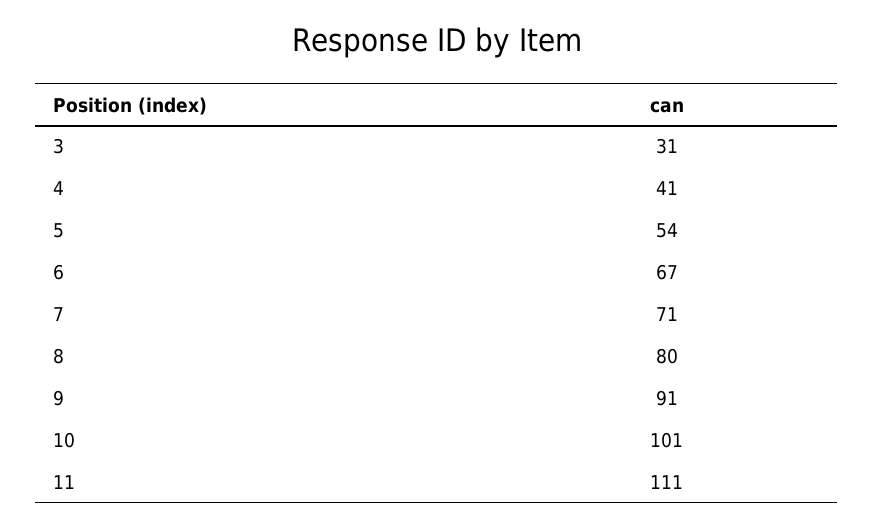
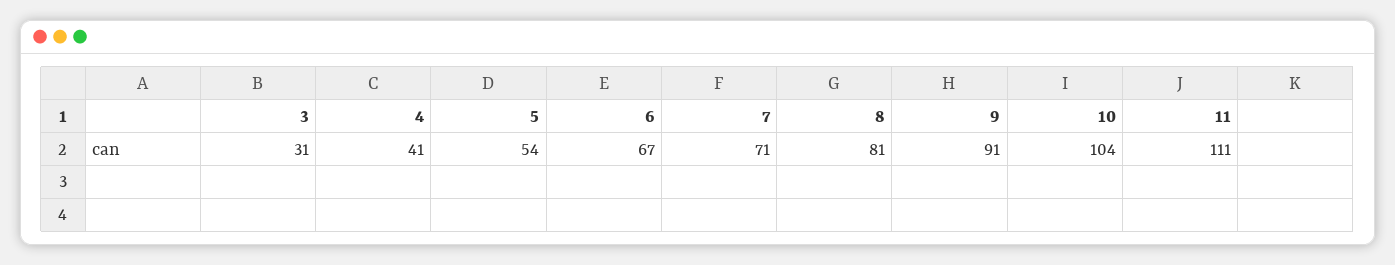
8: 80 -> 81
10: 101 -> 104

